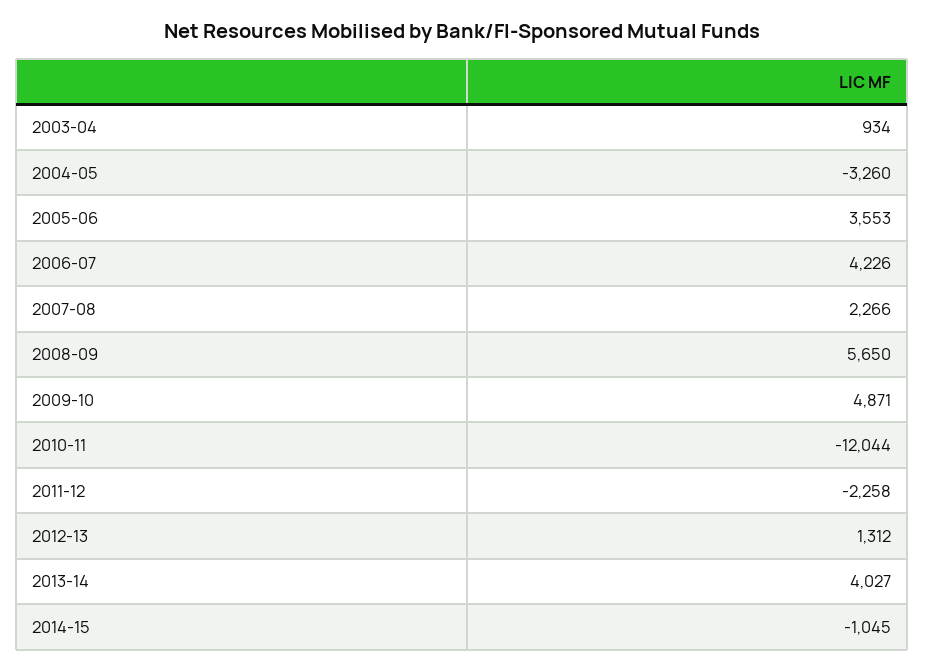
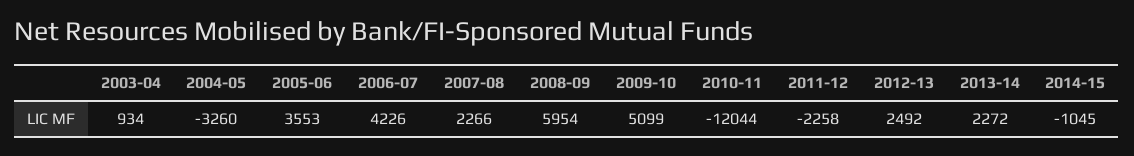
2008-09: 5650 -> 5954
2009-10: 4871 -> 5099
2012-13: 1312 -> 2492
2013-14: 4027 -> 2272

